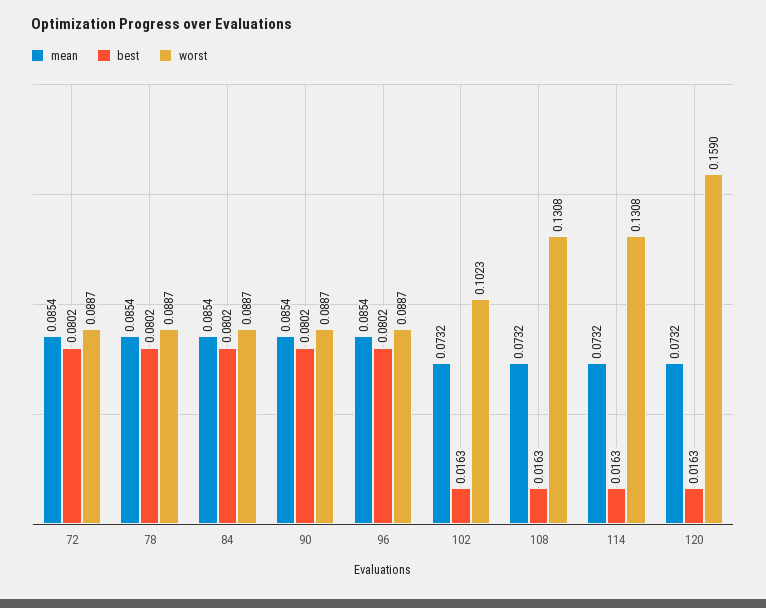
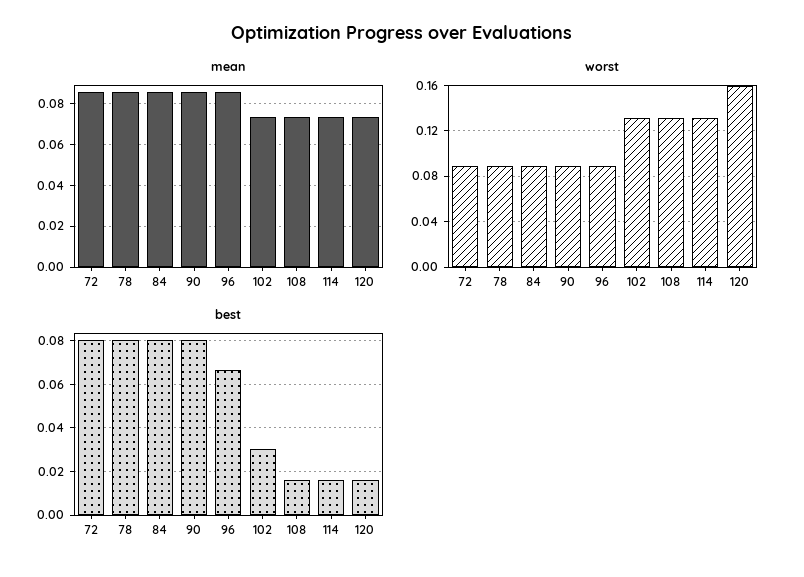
best, 96: 0.0802 -> 0.065
best, 102: 0.0163 -> 0.03
worst, 102: 0.1023 -> 0.13

